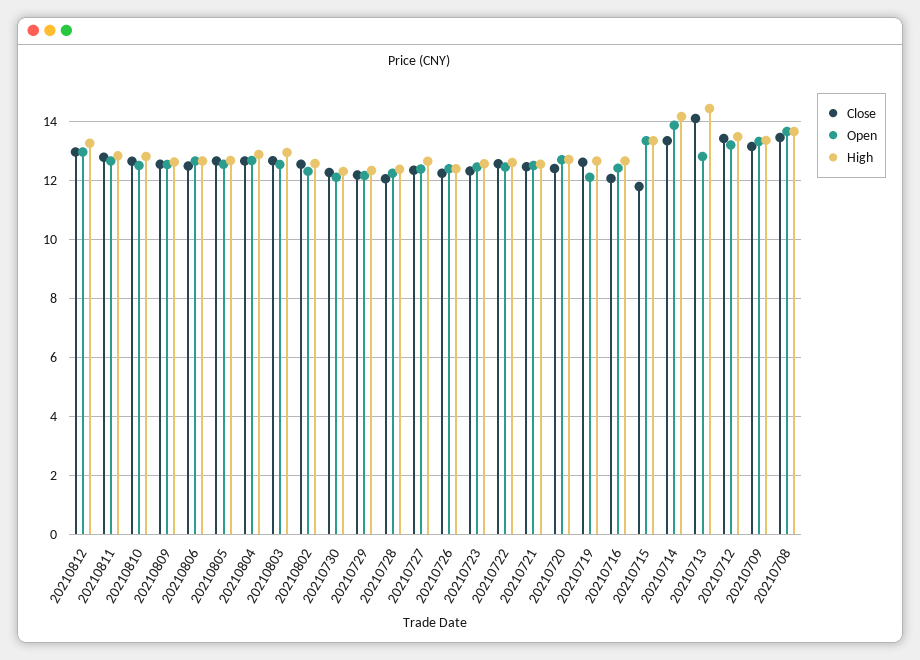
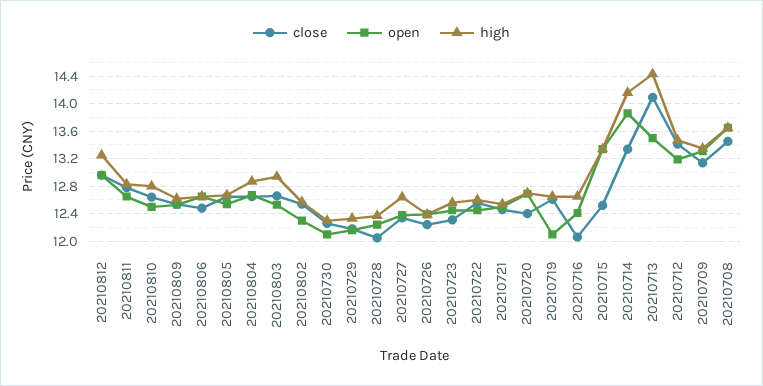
Close, 20210715: 11.75 -> 12.5
Open, 20210713: 12.75 -> 13.5

